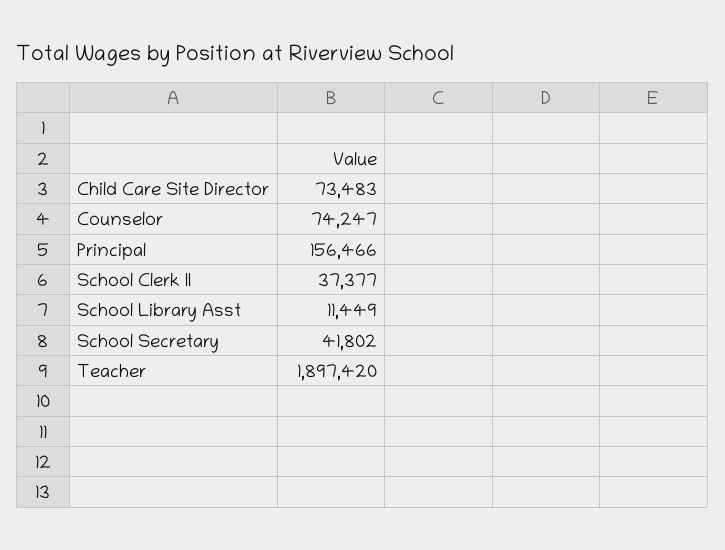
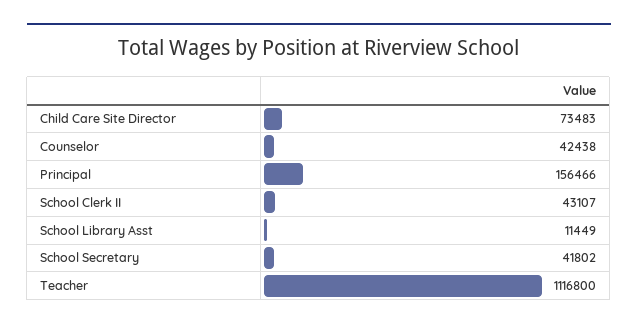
Counselor: 74247 -> 42438
School Clerk II: 37377 -> 43107
Teacher: 1897420 -> 1116800

